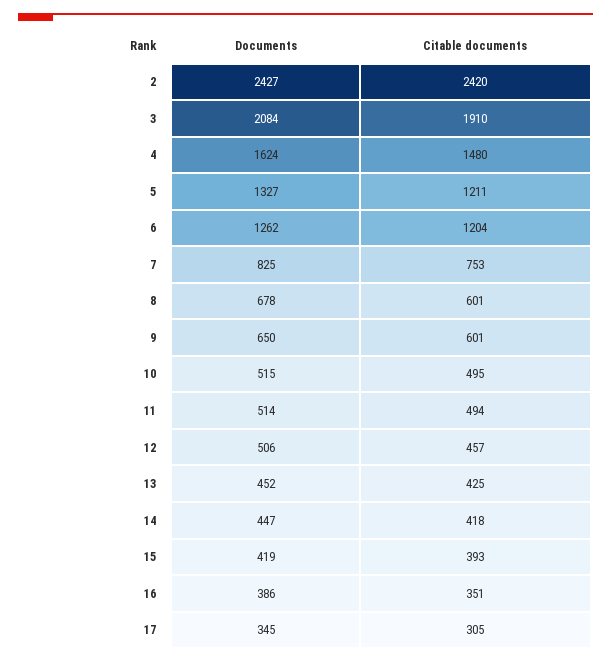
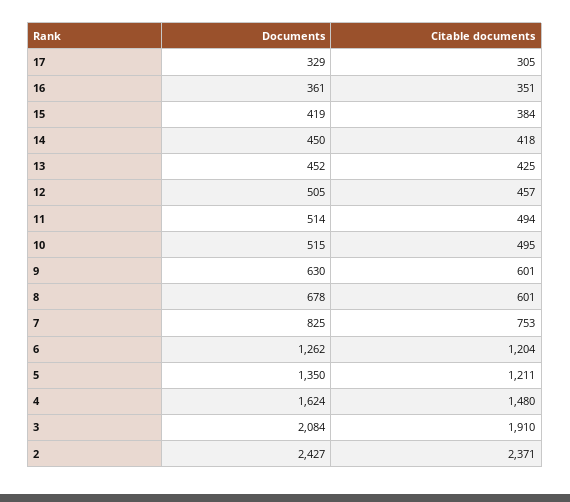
Citable documents, 2: 2420 -> 2371
Documents, 5: 1327 -> 1350
Documents, 9: 650 -> 630
Documents, 12: 506 -> 505
Documents, 14: 447 -> 450
Citable documents, 15: 393 -> 384
Documents, 16: 386 -> 361
Documents, 17: 345 -> 329

